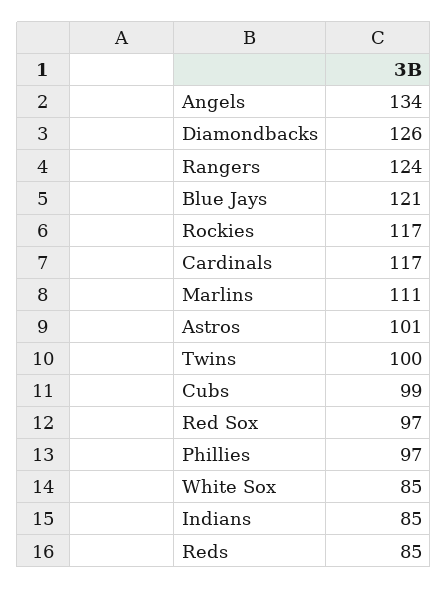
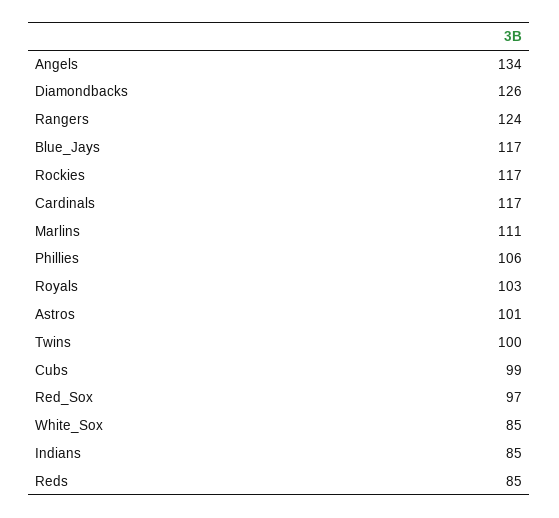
Blue Jays: 121 -> 117
Phillies: 97 -> 106
Royals: none -> 103

